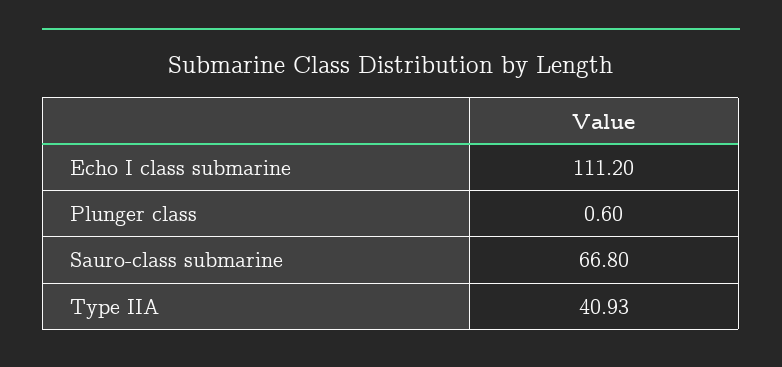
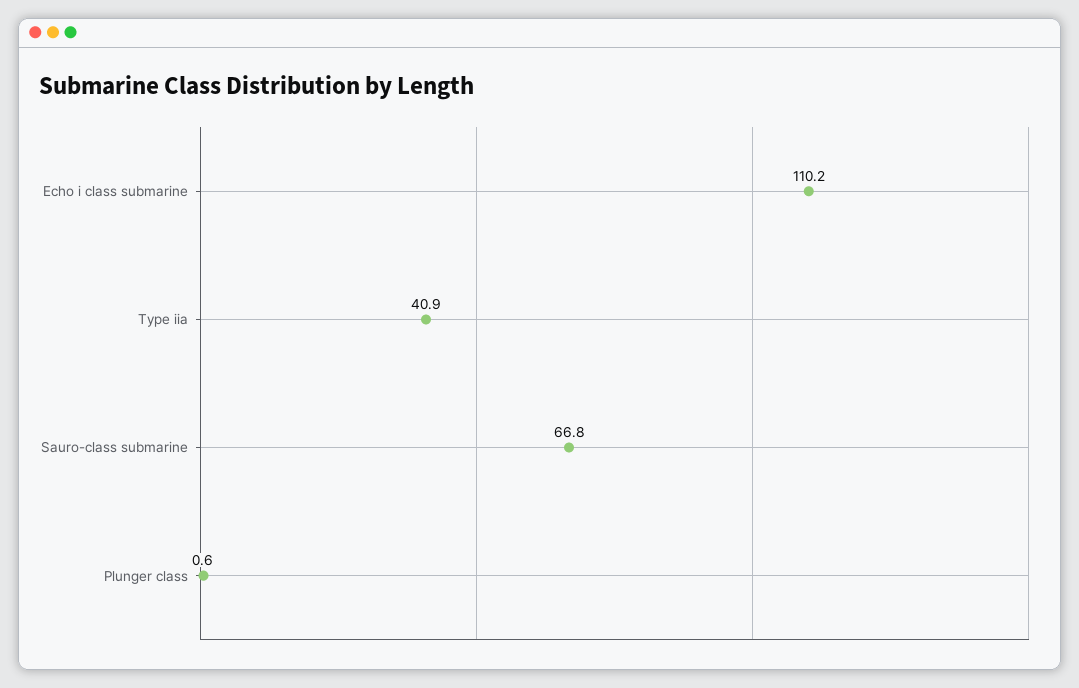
Echo I class submarine: 111.2 -> 110.2
Type IIA: 40.93 -> 40.9

